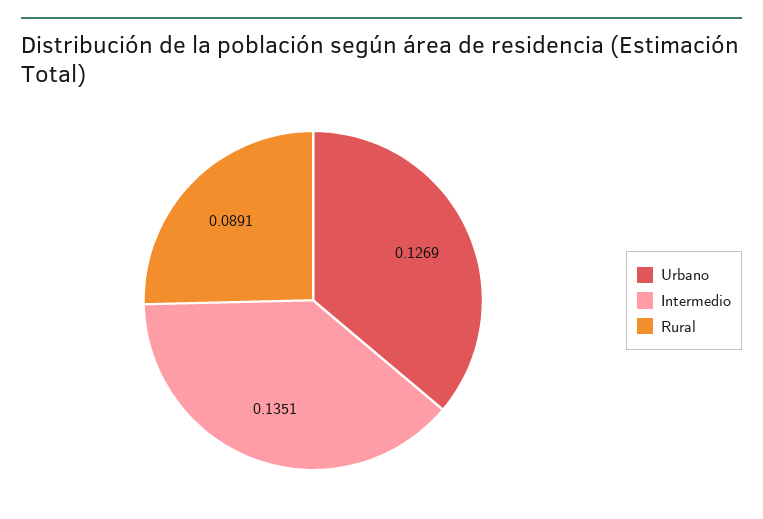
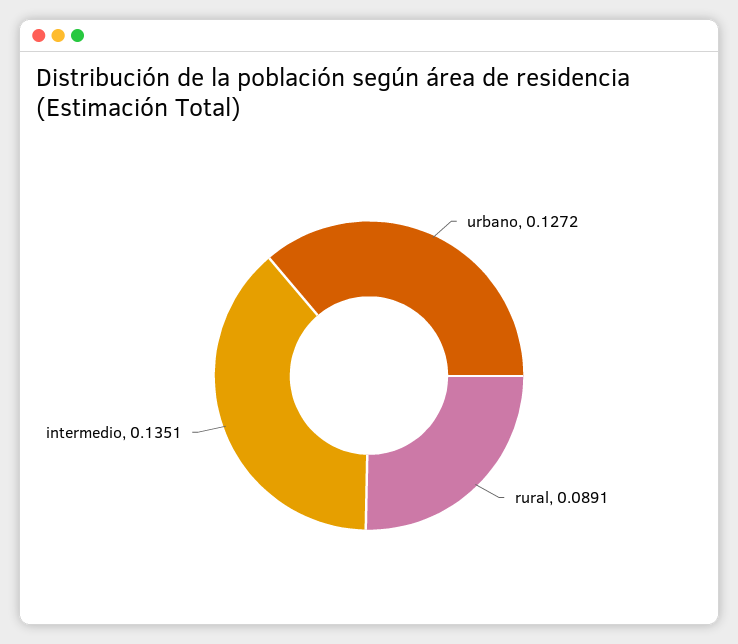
Urbano: 0.1269 -> 0.1272

